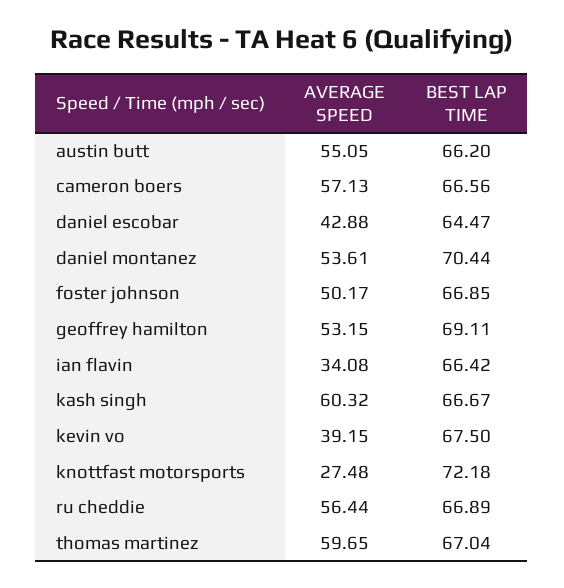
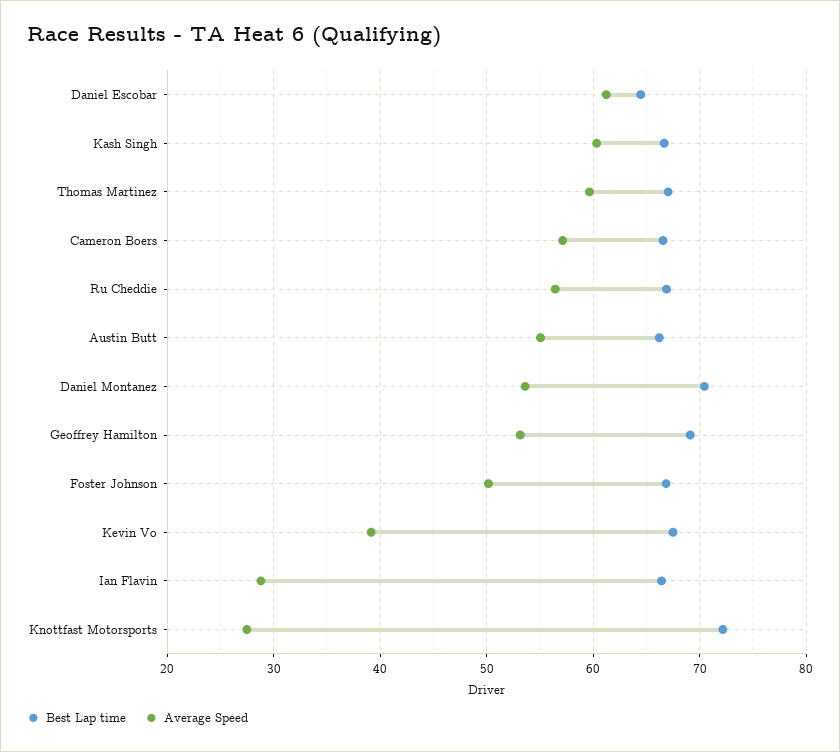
AVERAGE SPEED, daniel escobar: 42.88 -> 61
AVERAGE SPEED, ian flavin: 34.08 -> 29

